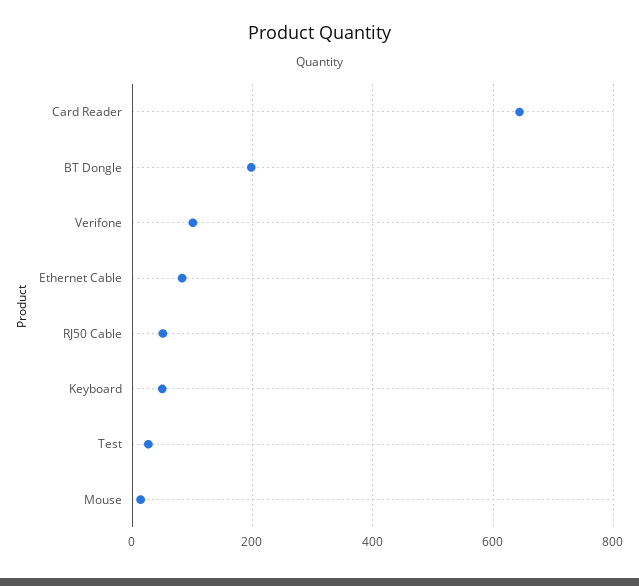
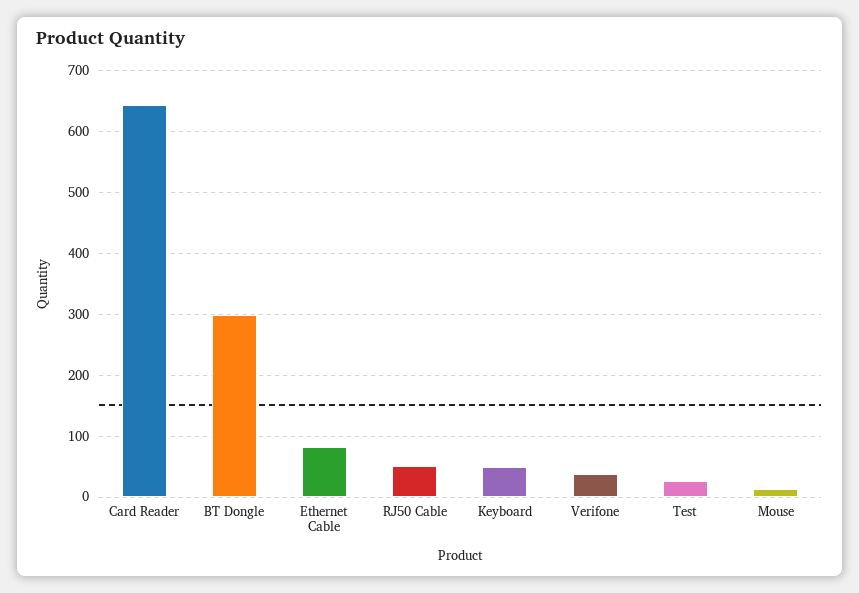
BT Dongle: 200 -> 300
Verifone: 100 -> 40

